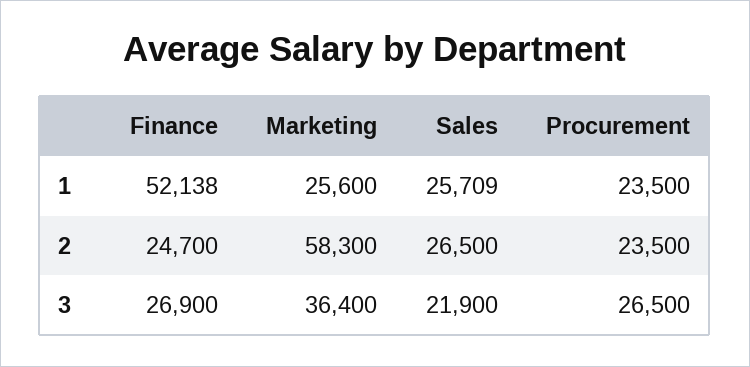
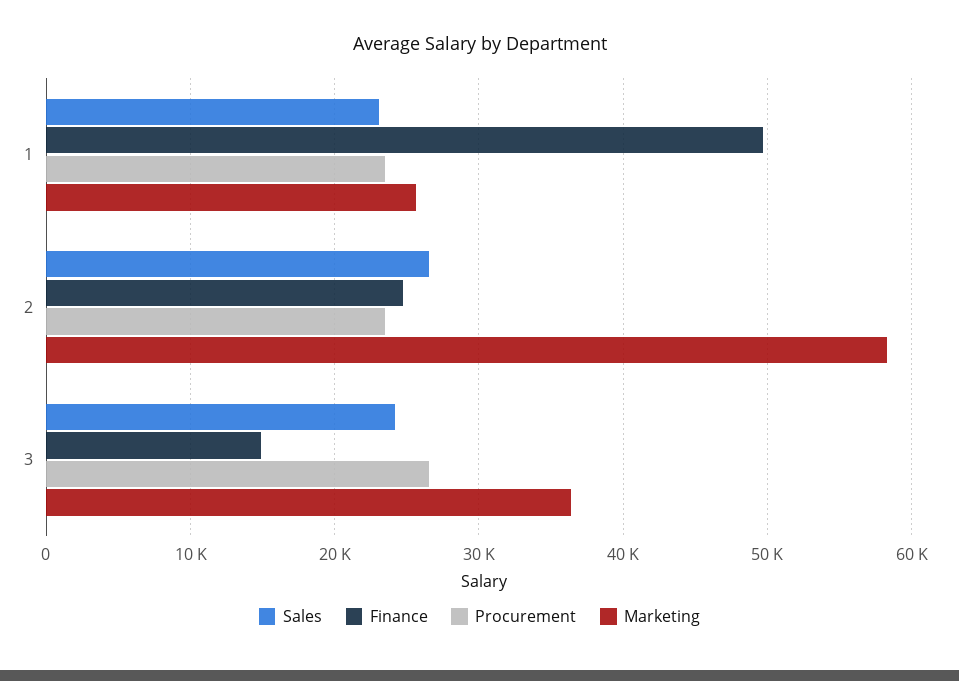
Finance, 1: 52138 -> 50000
Sales, 1: 25709 -> 23000
Finance, 3: 26900 -> 15000
Sales, 3: 21900 -> 24000

